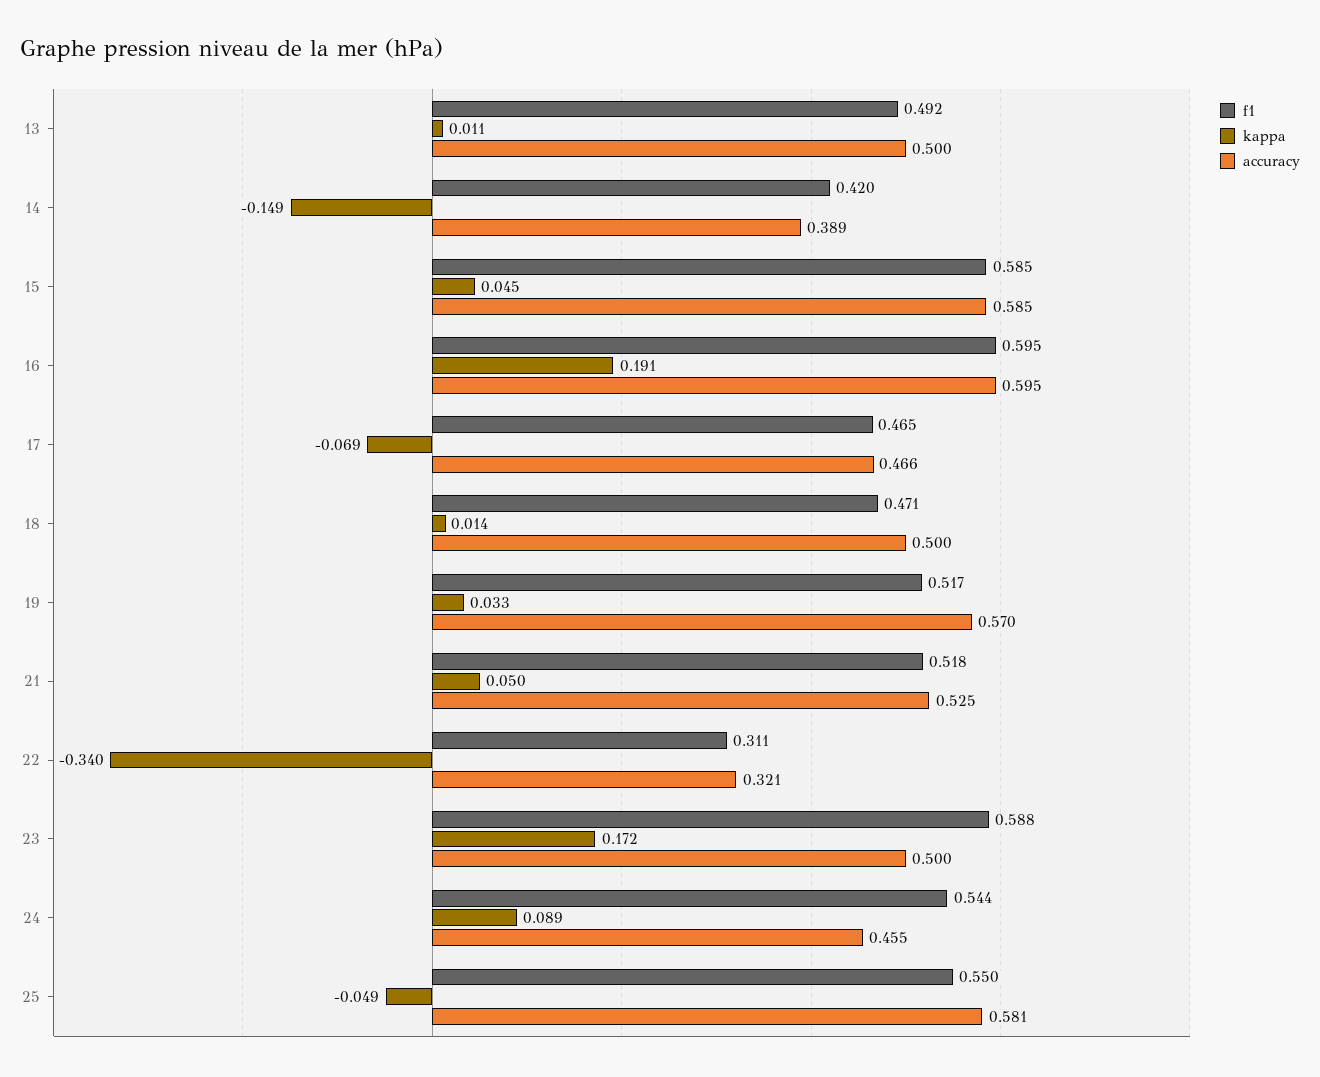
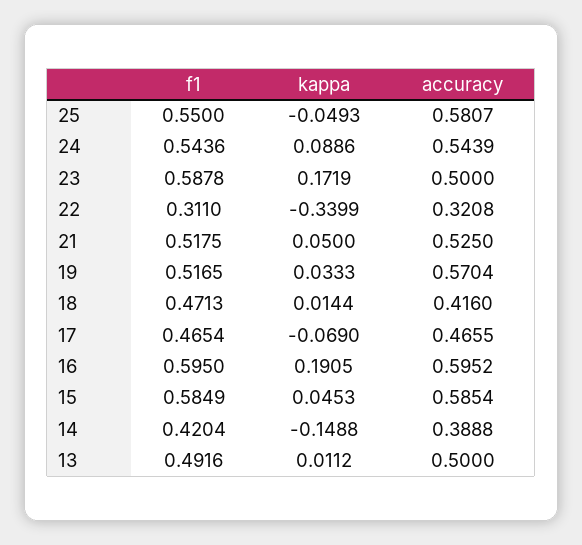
accuracy, 18: 0.5 -> 0.416
accuracy, 24: 0.455 -> 0.5439

